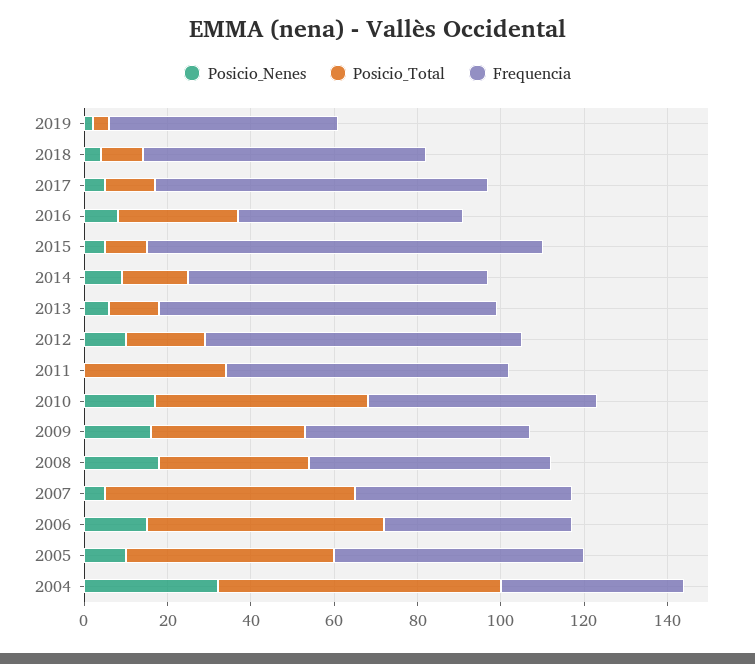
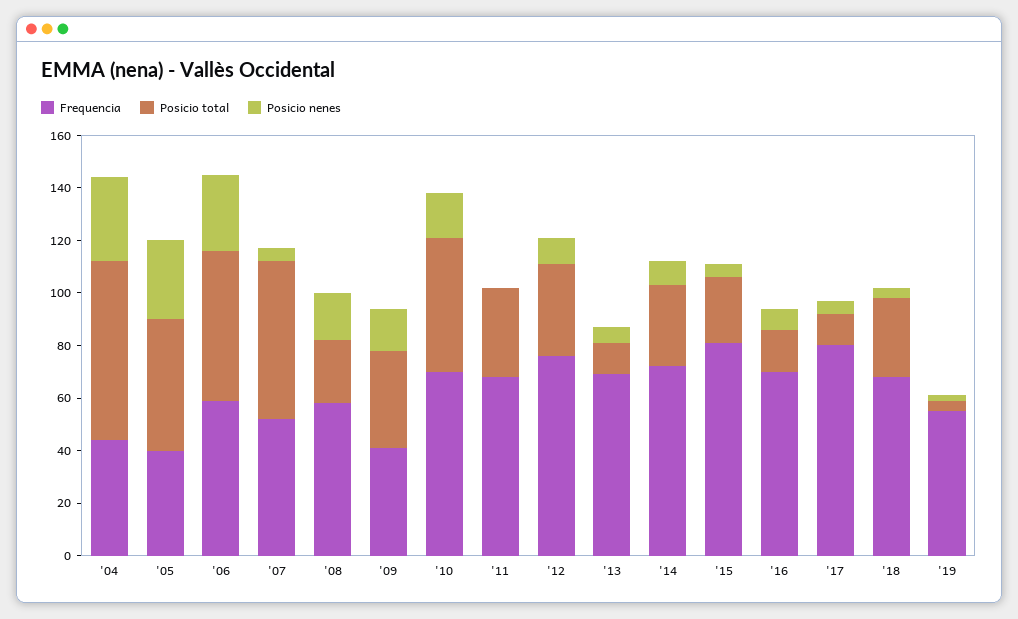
Posicio_Total, 2018: 10 -> 30
Posicio_Total, 2016: 30 -> 15
Frequencia, 2016: 55 -> 70
Posicio_Total, 2015: 10 -> 25
Frequencia, 2015: 95 -> 80
Posicio_Total, 2014: 15 -> 30
Frequencia, 2013: 80 -> 70
Posicio_Total, 2012: 20 -> 35
Frequencia, 2010: 55 -> 70
Frequencia, 2009: 55 -> 40
Posicio_Total, 2008: 35 -> 25
Posicio_Nenes, 2006: 15 -> 30
Frequencia, 2006: 45 -> 60
Posicio_Nenes, 2005: 10 -> 30
Frequencia, 2005: 60 -> 40

